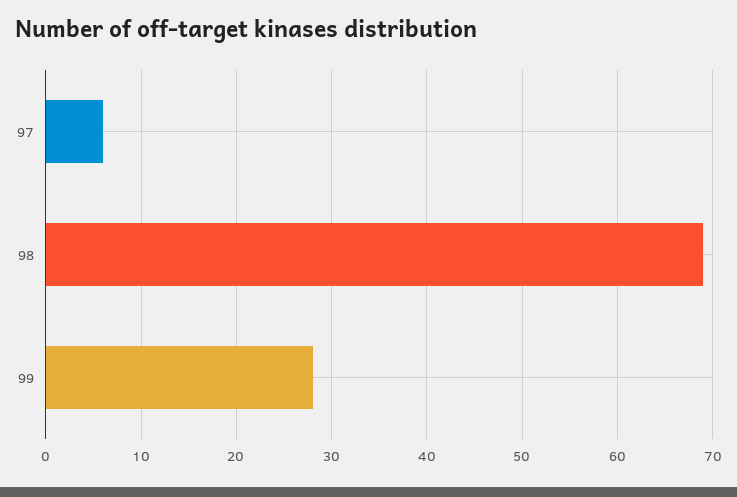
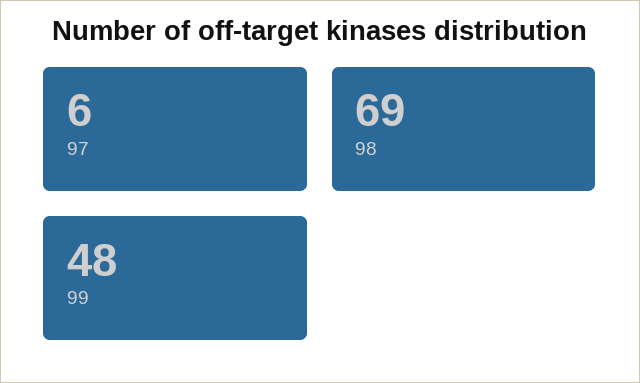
99: 28 -> 48

